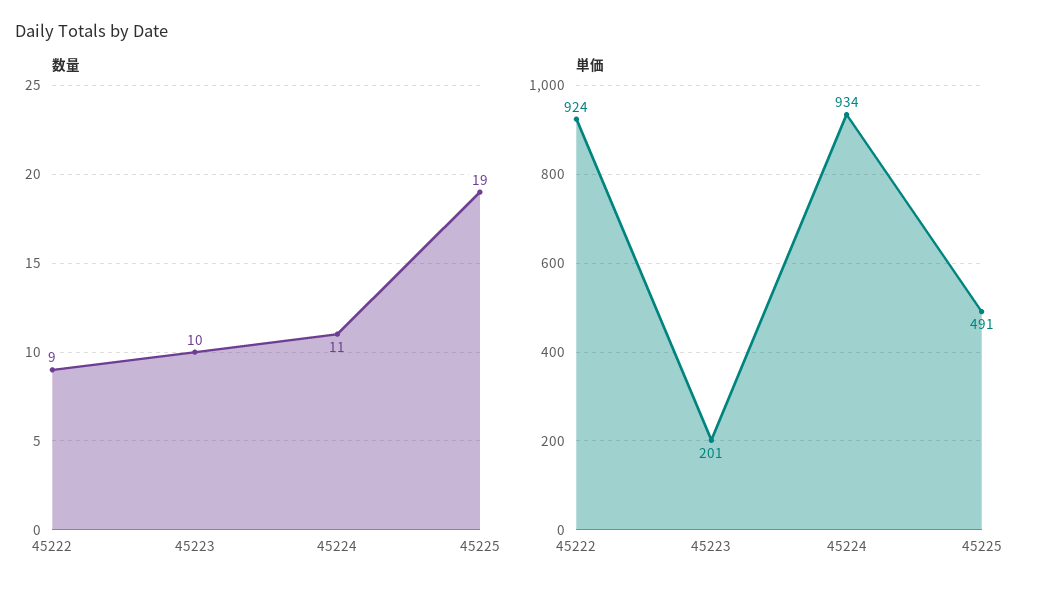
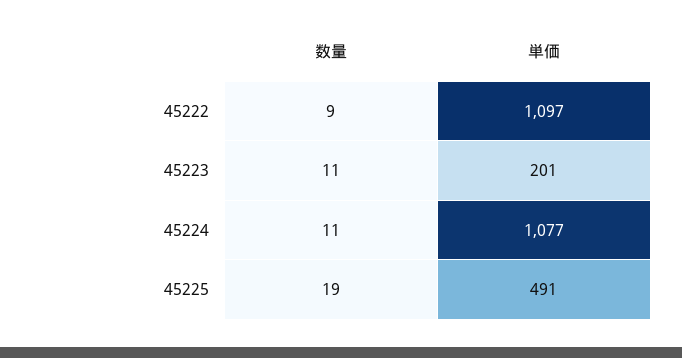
数量, 45223: 10 -> 11
単価, 45222: 924 -> 1097
単価, 45224: 934 -> 1077

